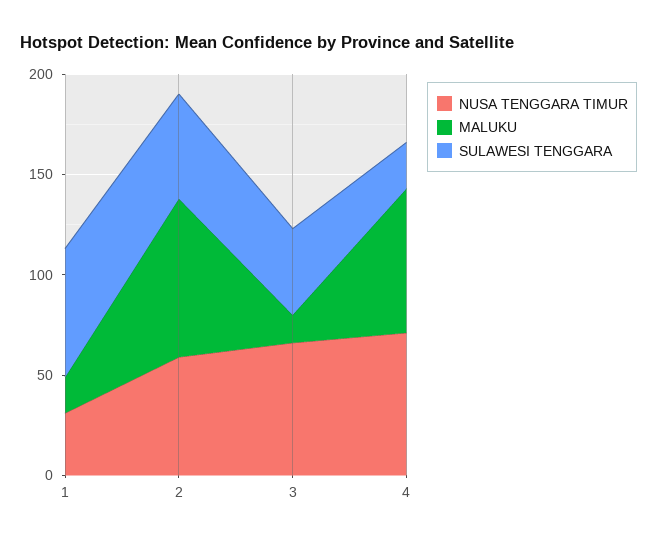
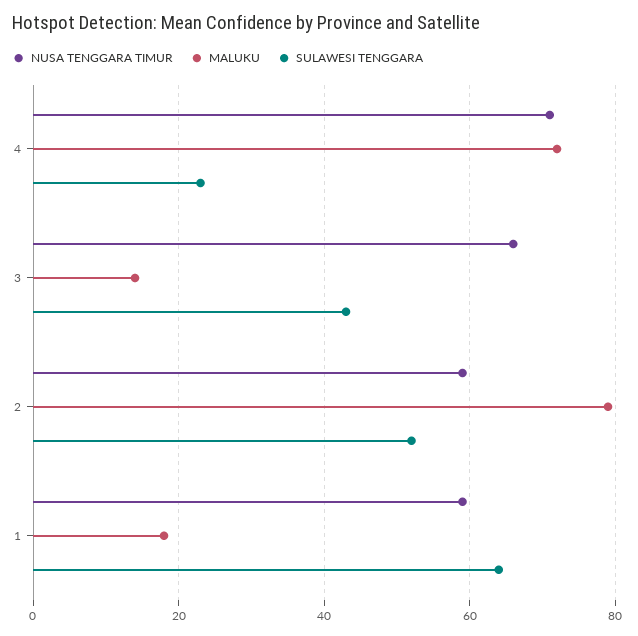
NUSA TENGGARA TIMUR, 1: 30 -> 60

